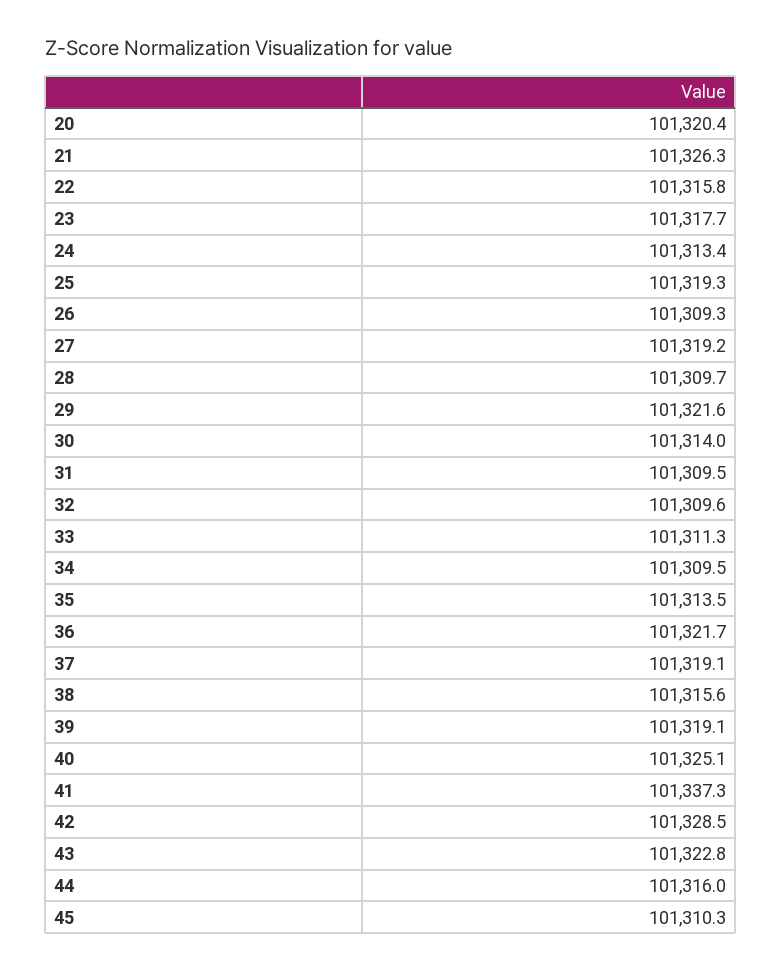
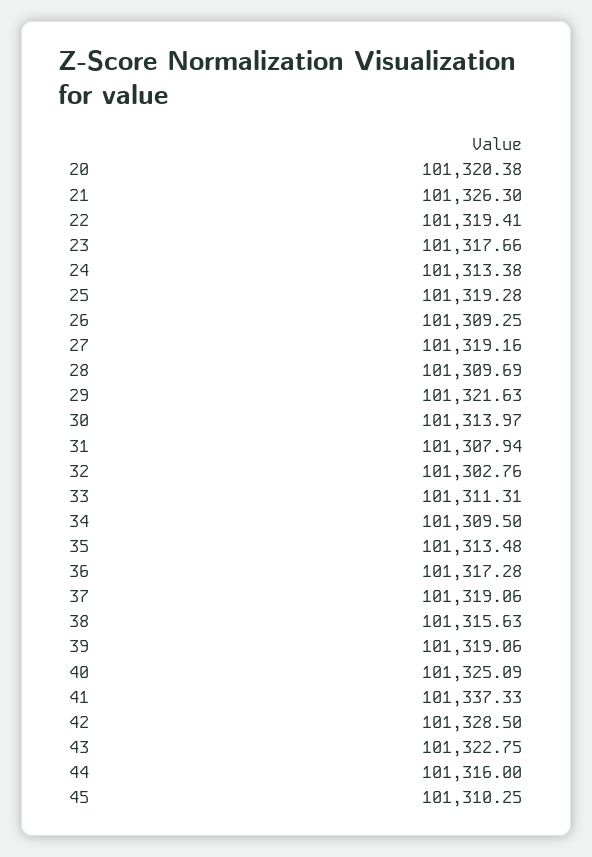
22: 101315.8 -> 101319.41
31: 101309.5 -> 101307.94
32: 101309.6 -> 101302.76
36: 101321.7 -> 101317.28

